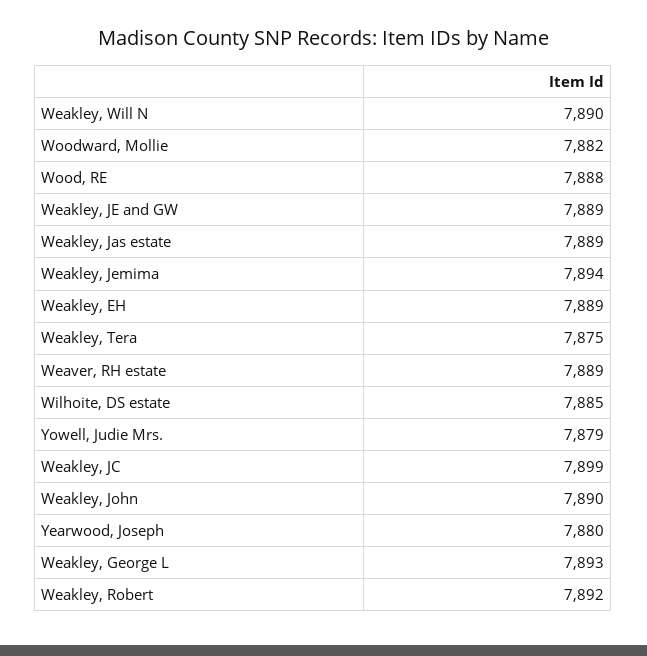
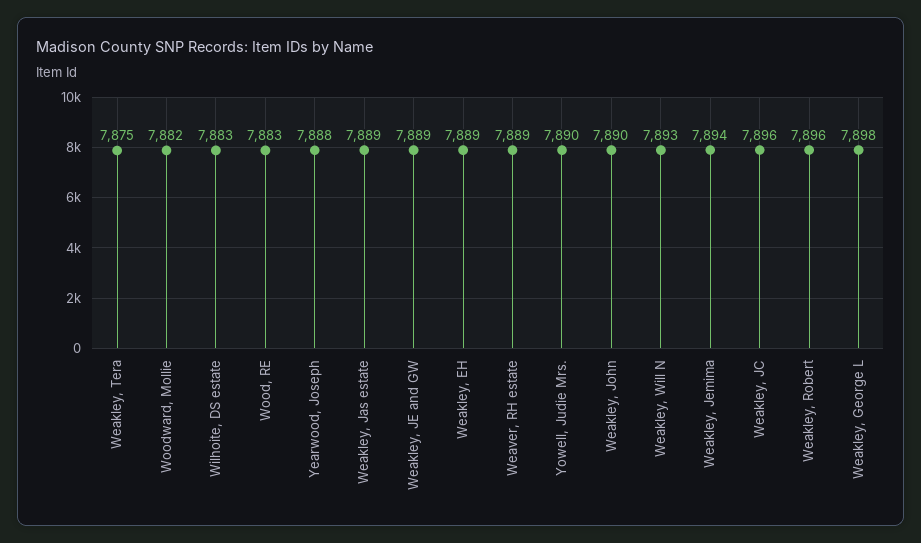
Weakley, Will N: 7890 -> 7893
Wood, RE: 7888 -> 7883
Wilhoite, DS estate: 7885 -> 7883
Yowell, Judie Mrs.: 7879 -> 7890
Weakley, JC: 7899 -> 7896
Yearwood, Joseph: 7880 -> 7888
Weakley, George L: 7893 -> 7898
Weakley, Robert: 7892 -> 7896

